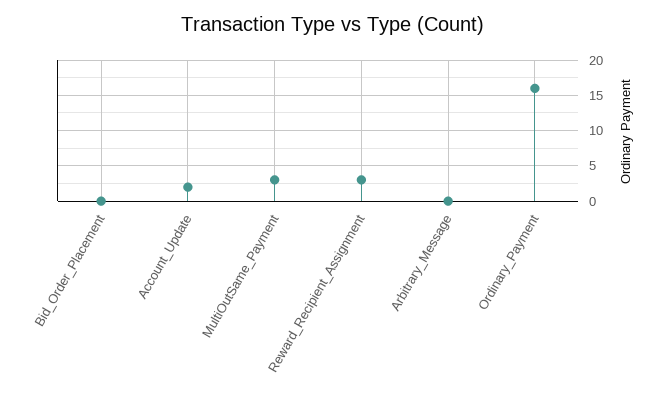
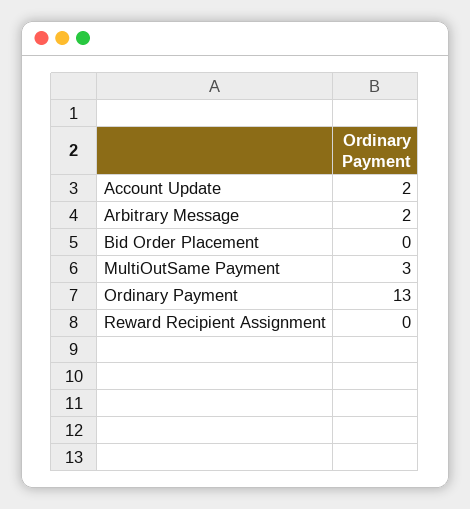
Reward_Recipient_Assignment: 3 -> 0
Arbitrary_Message: 0 -> 2
Ordinary_Payment: 16 -> 13

